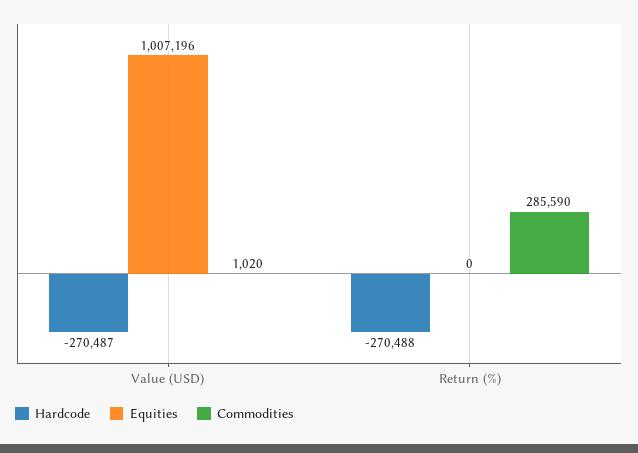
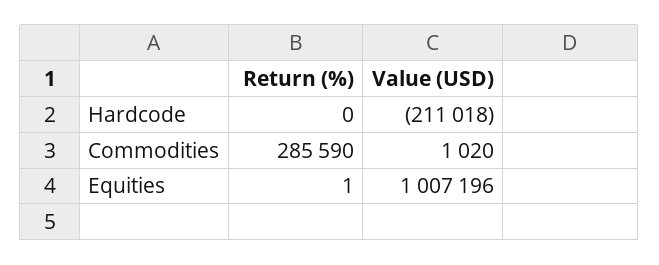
Hardcode, Value (USD): -270487 -> -211018
Hardcode, Return (%): -270488 -> 0
Equities, Return (%): 0 -> 1

